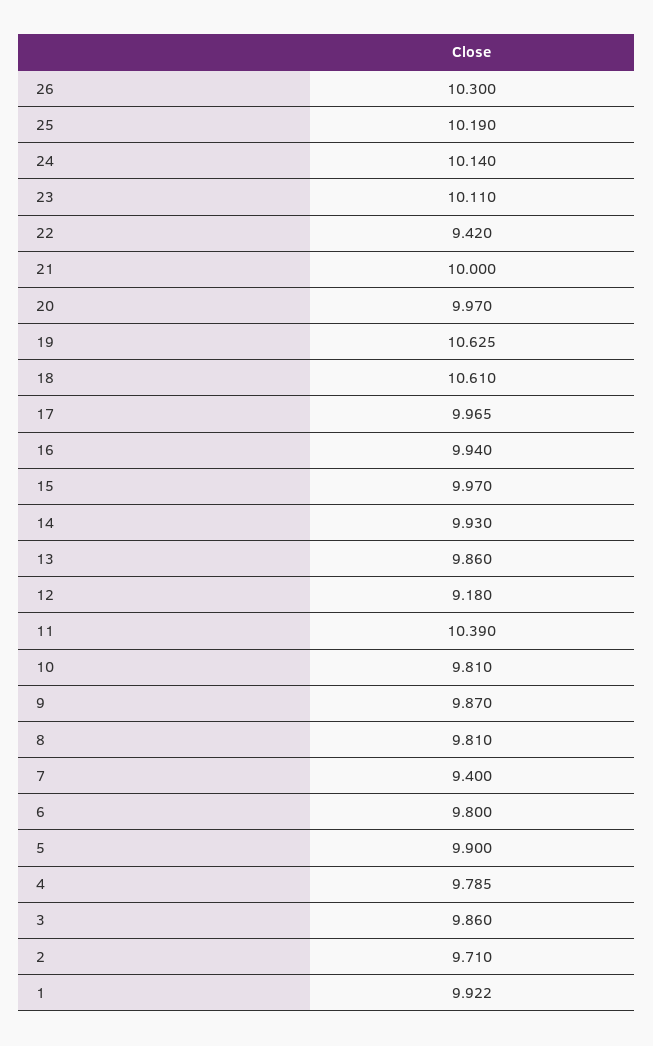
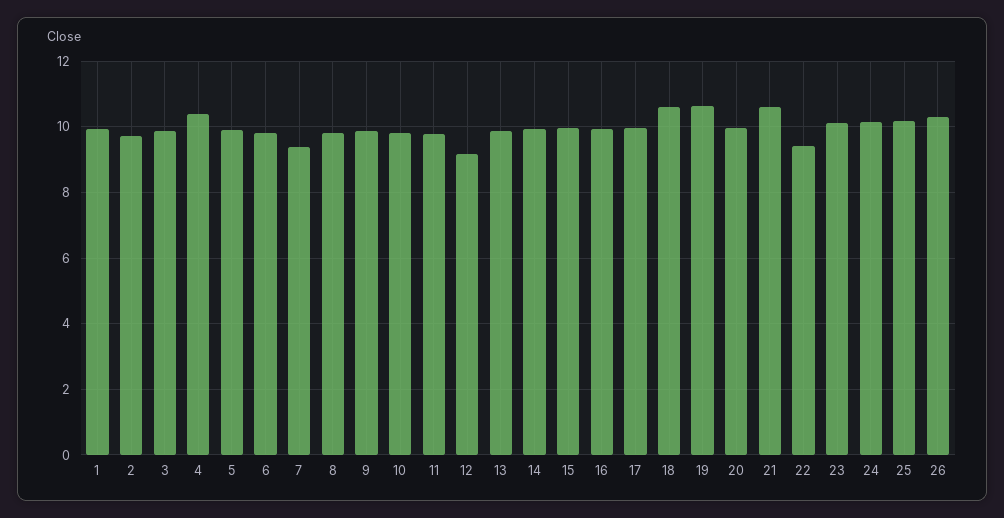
21: 10 -> 10.6
11: 10.39 -> 9.8
4: 9.785 -> 10.4

